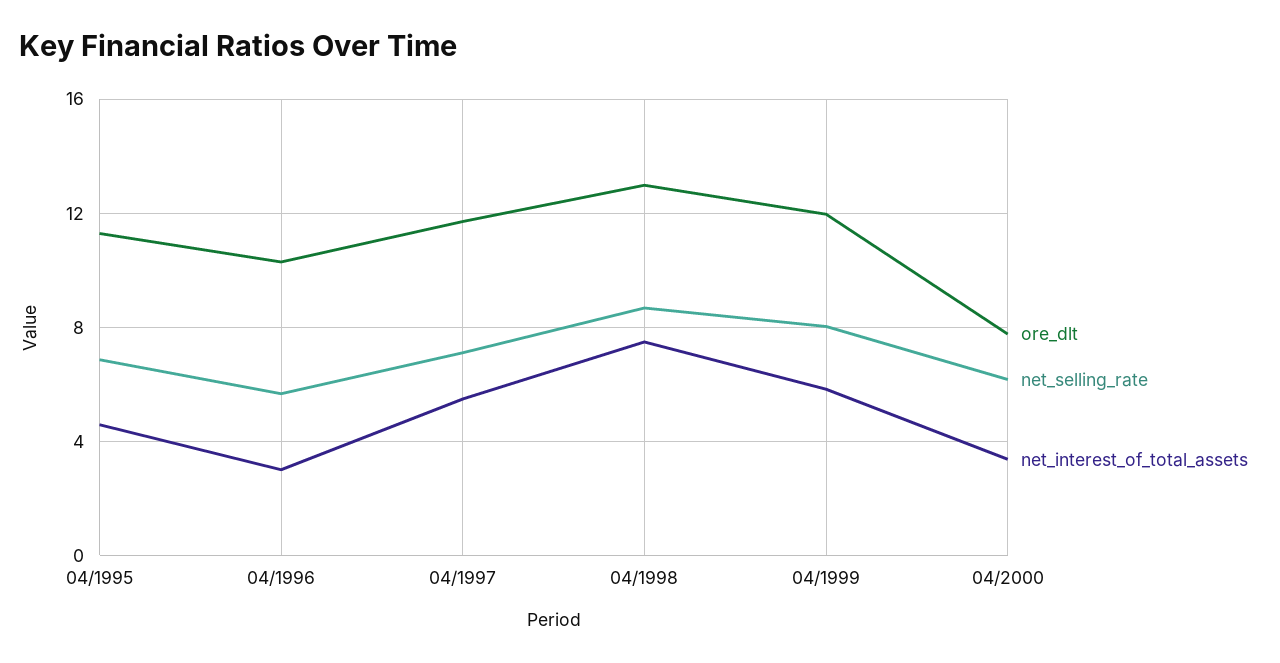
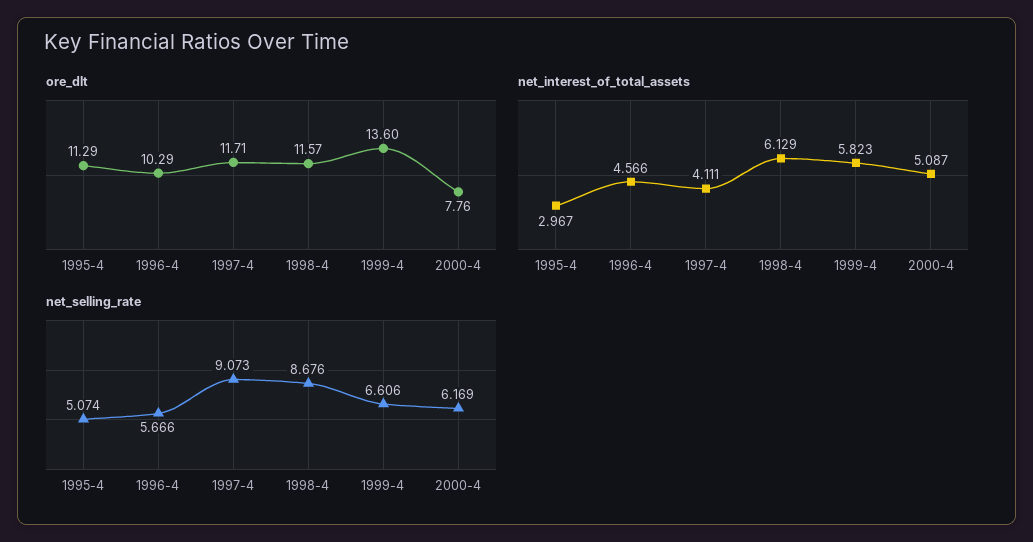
net_selling_rate, 04/1995: 7 -> 5.074
net_interest_of_total_assets, 04/1995: 4.5 -> 2.967
net_interest_of_total_assets, 04/1996: 3 -> 4.566
net_selling_rate, 04/1997: 7 -> 9.073
net_interest_of_total_assets, 04/1997: 5.5 -> 4.111
ore_dlt, 04/1998: 13 -> 11.57
net_interest_of_total_assets, 04/1998: 7.5 -> 6.129
ore_dlt, 04/1999: 12 -> 13.6
net_selling_rate, 04/1999: 8 -> 6.606
net_interest_of_total_assets, 04/2000: 3.5 -> 5.087

